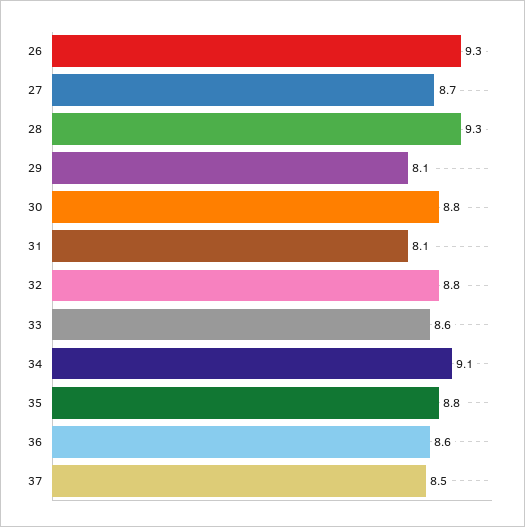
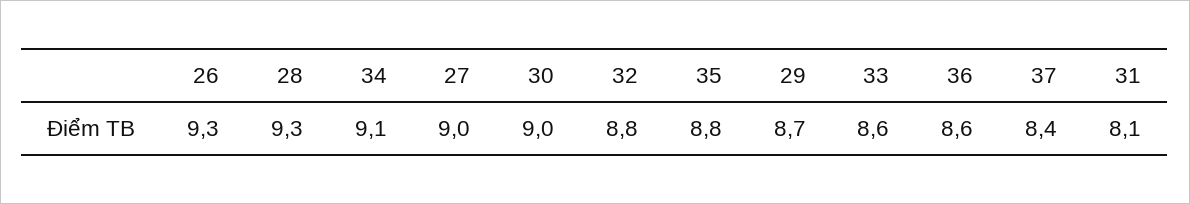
27: 8.7 -> 9
29: 8.1 -> 8.7
30: 8.8 -> 9
37: 8.5 -> 8.4

